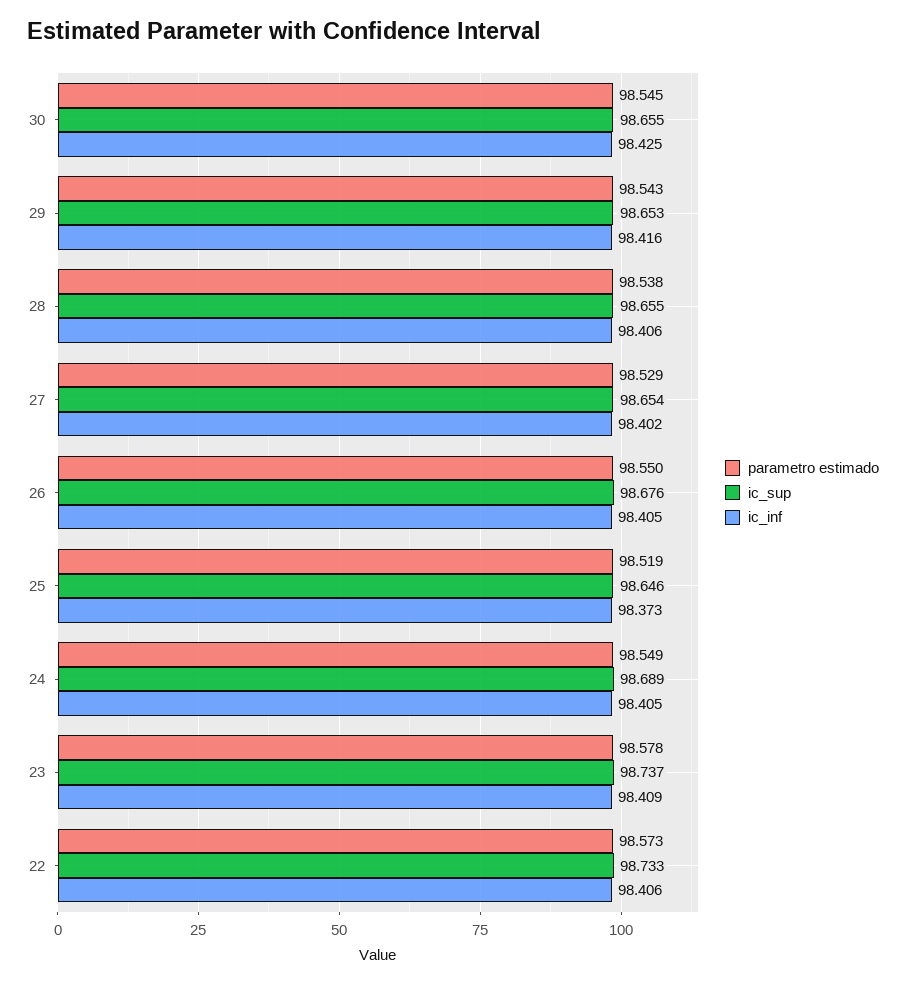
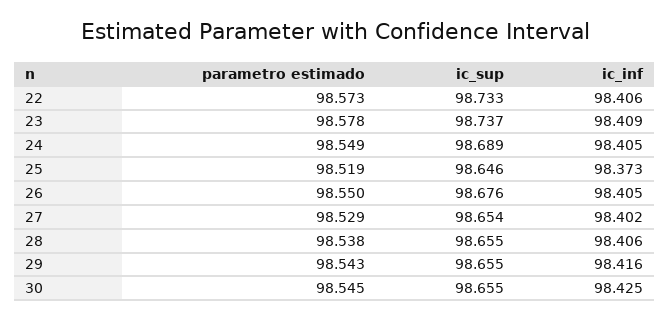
ic_sup, 29: 98.653 -> 98.655

